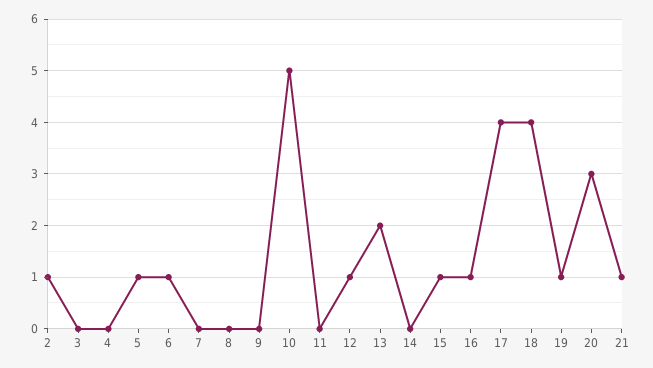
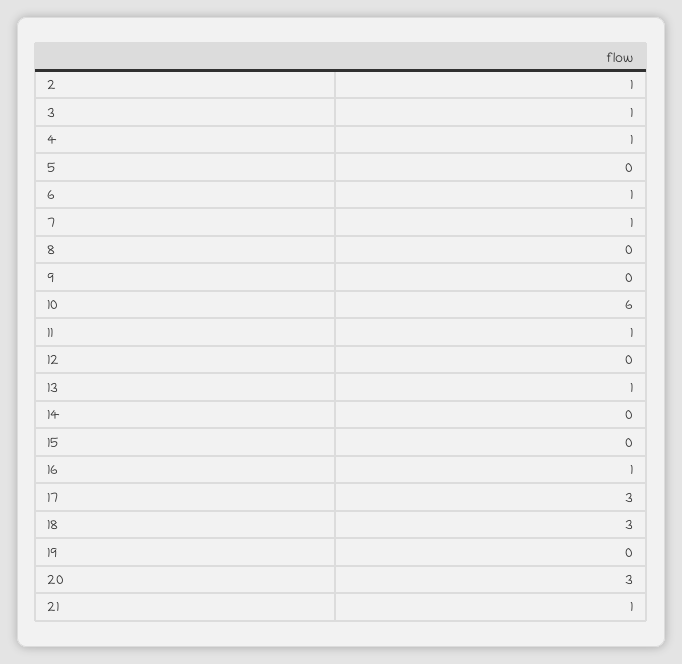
3: 0 -> 1
4: 0 -> 1
5: 1 -> 0
7: 0 -> 1
10: 5 -> 6
11: 0 -> 1
12: 1 -> 0
13: 2 -> 1
15: 1 -> 0
17: 4 -> 3
18: 4 -> 3
19: 1 -> 0

